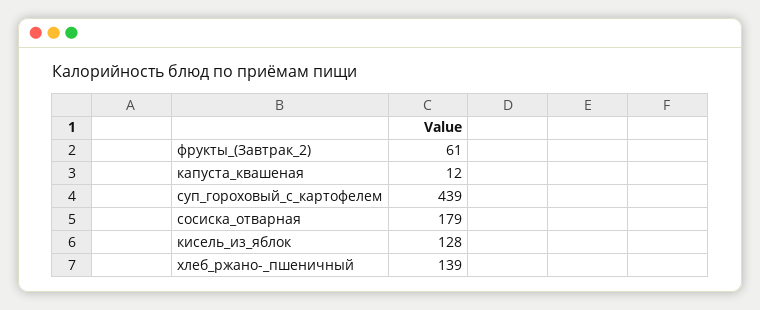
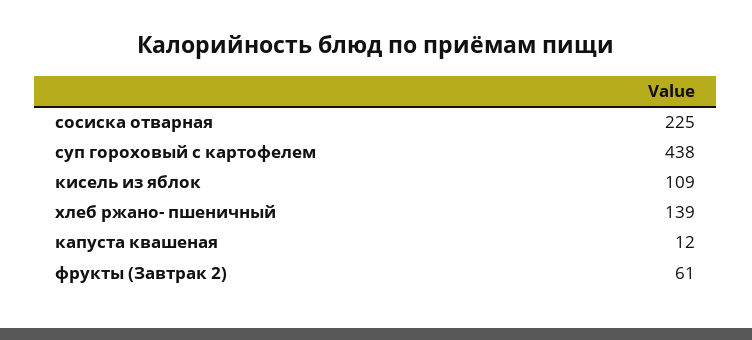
суп_гороховый_с_картофелем: 439 -> 438
сосиска_отварная: 179 -> 225
кисель_из_яблок: 128 -> 109

